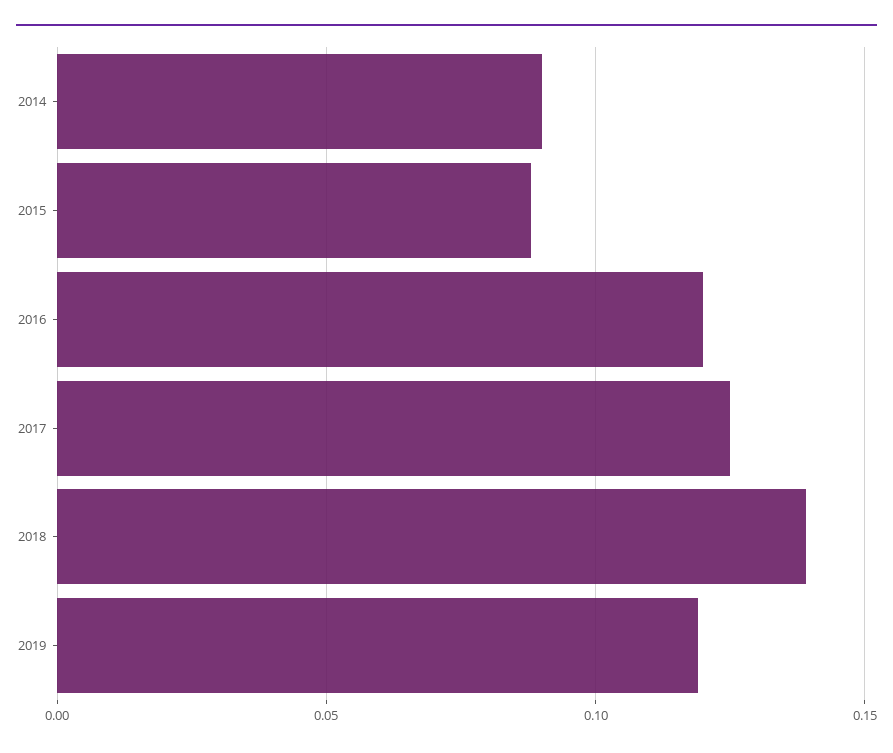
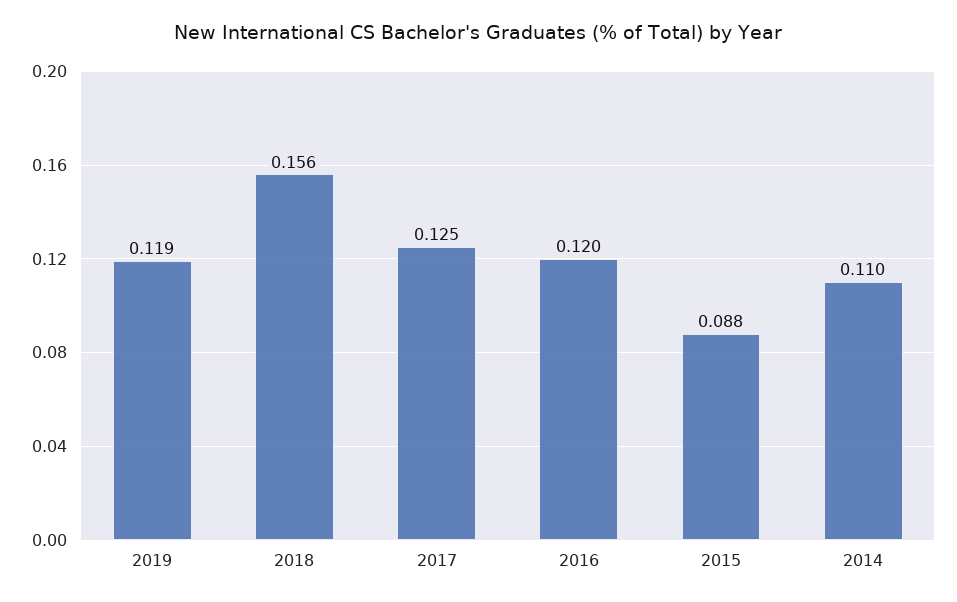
2014: 0.09 -> 0.11
2018: 0.14 -> 0.156

